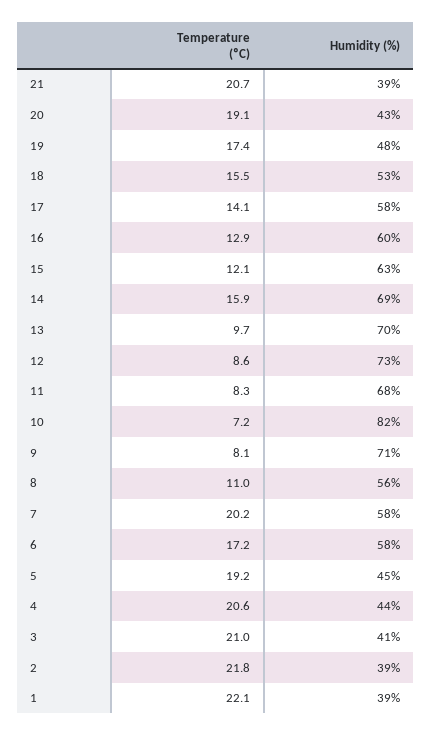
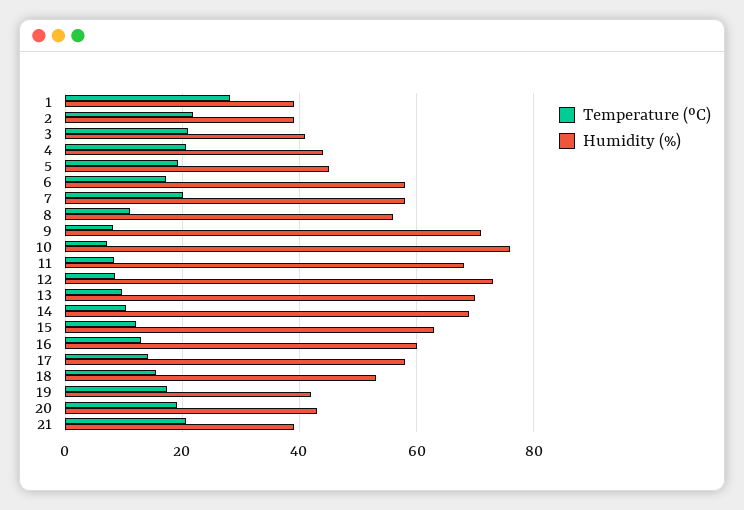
Humidity (%), 19: 48 -> 42
Temperature (ºC), 14: 15.9 -> 10
Humidity (%), 10: 82 -> 76
Temperature (ºC), 1: 22.1 -> 28

